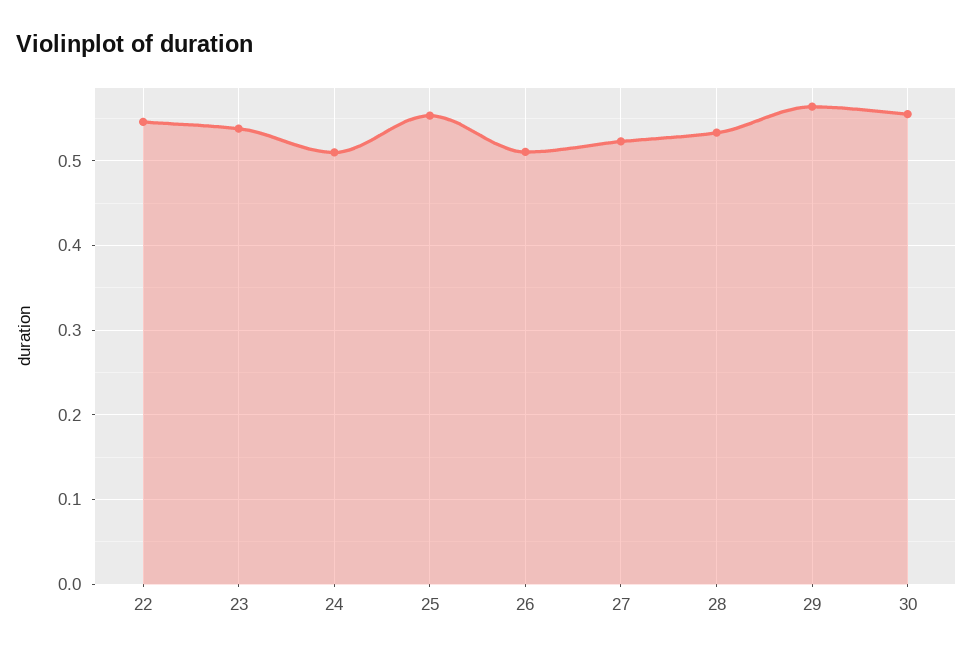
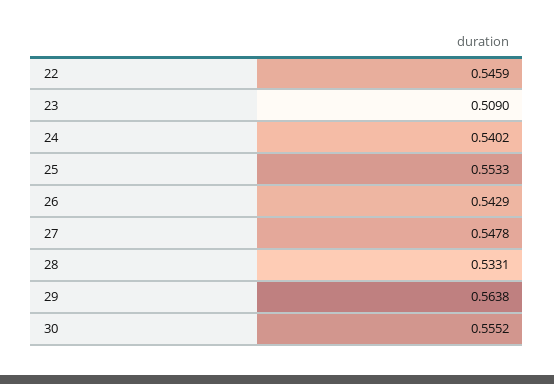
23: 0.54 -> 0.509
24: 0.51 -> 0.5402
26: 0.51 -> 0.5429
27: 0.52 -> 0.5478

